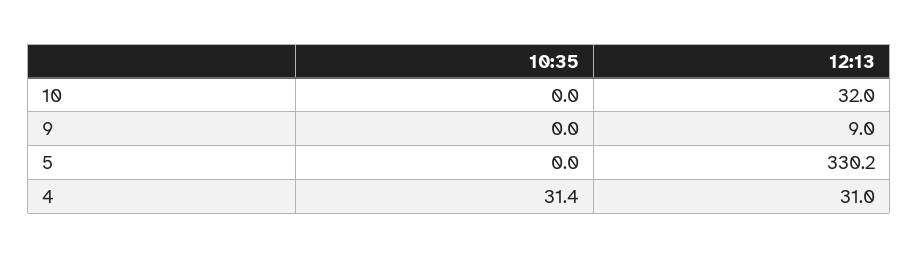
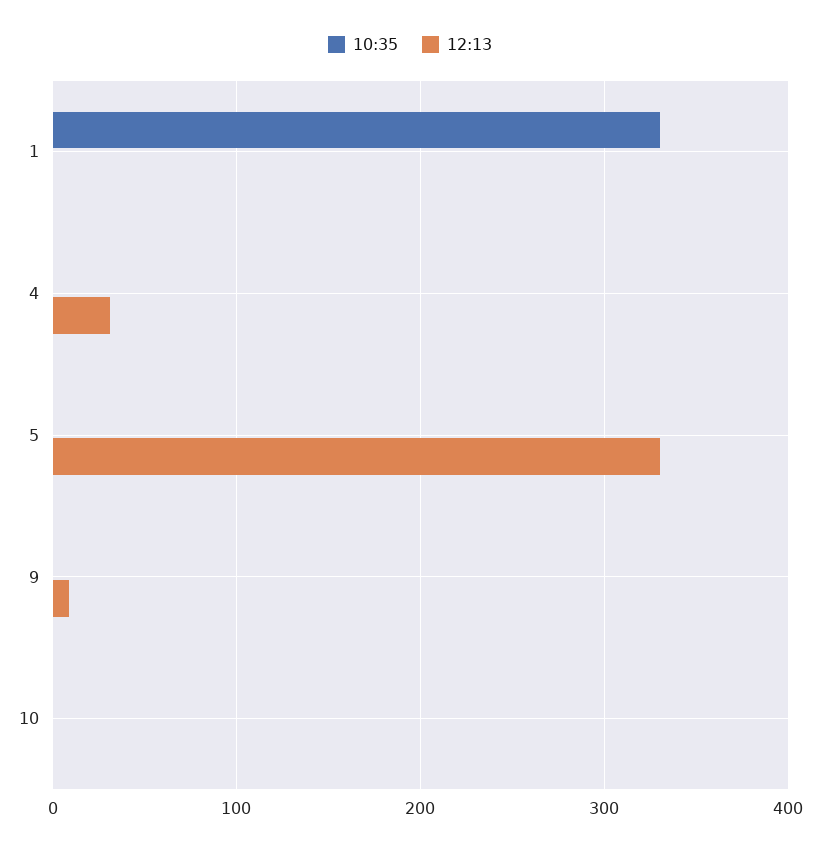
12:13, 10: 32 -> 0
10:35, 4: 31.4 -> 0
10:35, 1: none -> 330
12:13, 1: none -> 0

